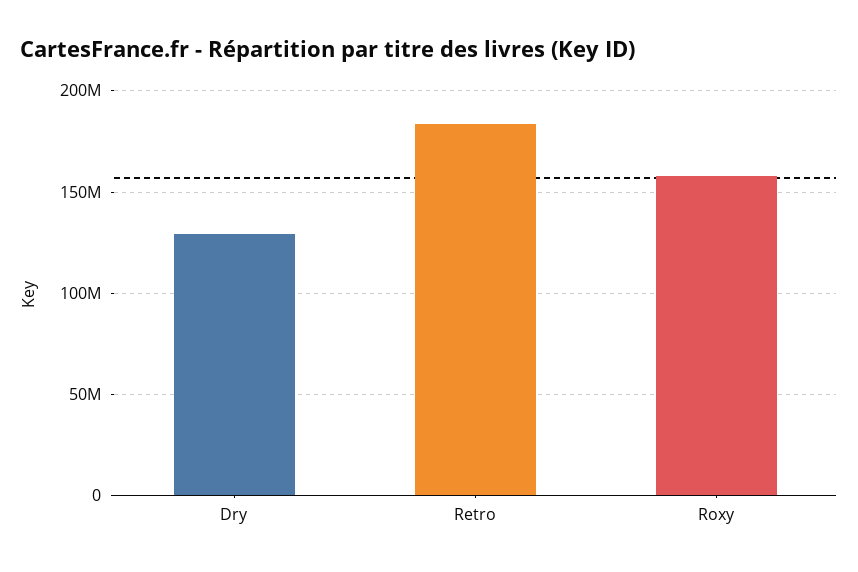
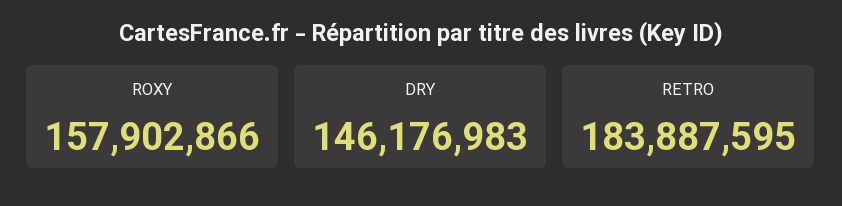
Dry: 130000000 -> 146176983

